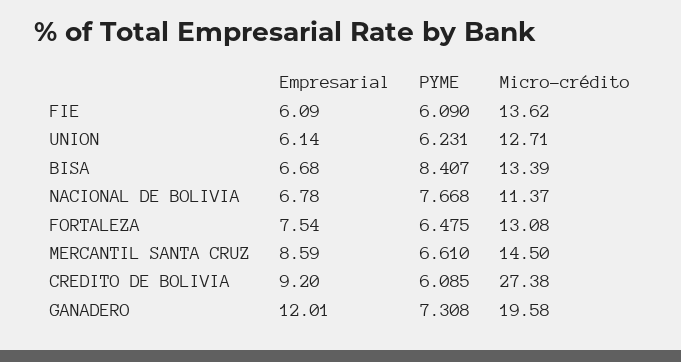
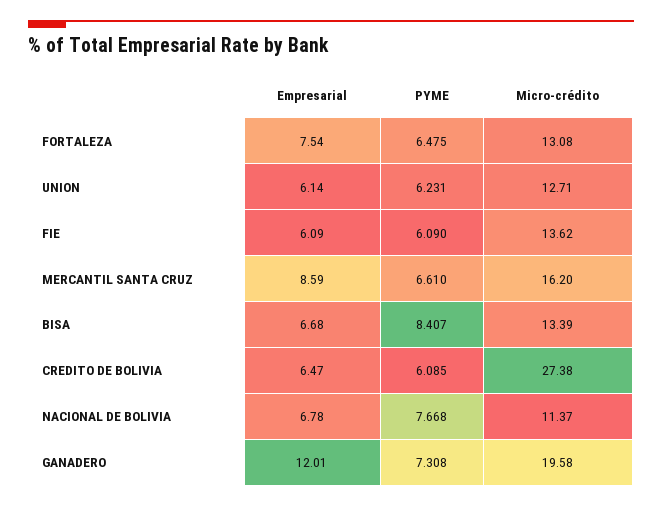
Micro-crédito, MERCANTIL SANTA CRUZ: 14.5 -> 16.2
Empresarial, CREDITO DE BOLIVIA: 9.2 -> 6.47

